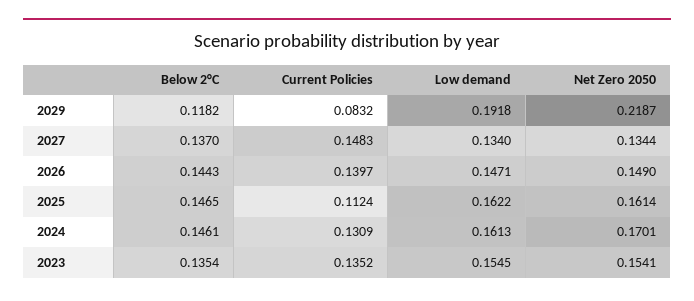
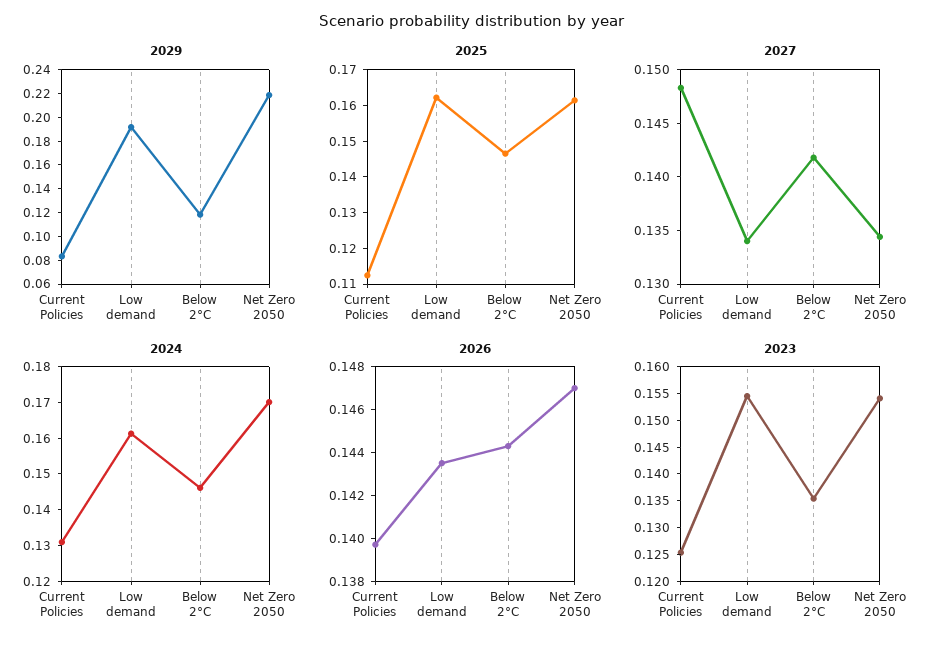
2027, Below 2°C: 0.137 -> 0.142
2026, Low demand: 0.1471 -> 0.1435
2026, Net Zero 2050: 0.149 -> 0.147
2023, Current Policies: 0.1352 -> 0.125

